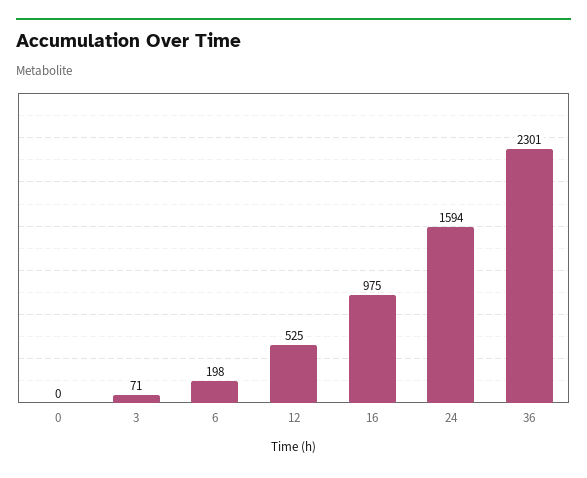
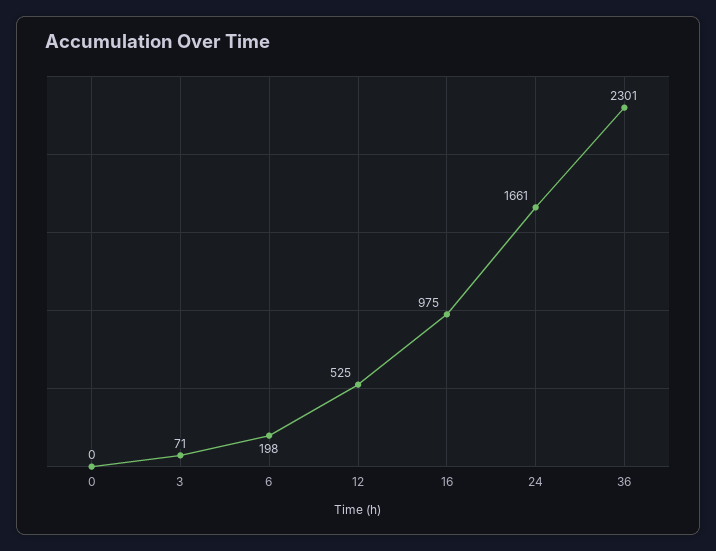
24: 1594 -> 1661

